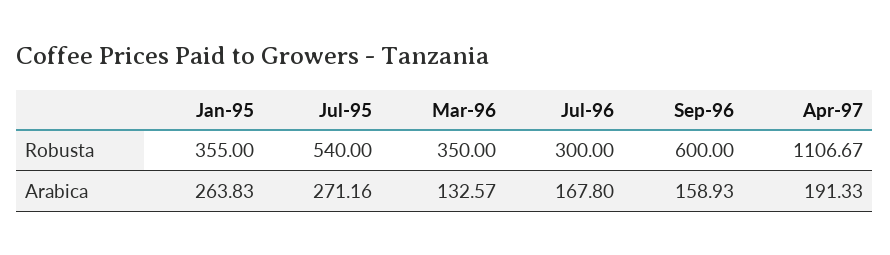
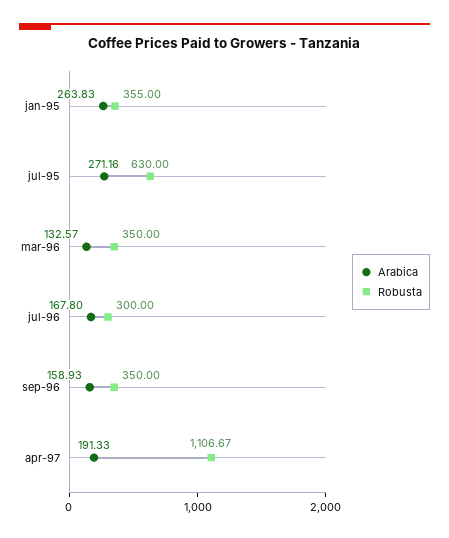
Robusta, Jul-95: 540 -> 630
Robusta, Sep-96: 600 -> 350

